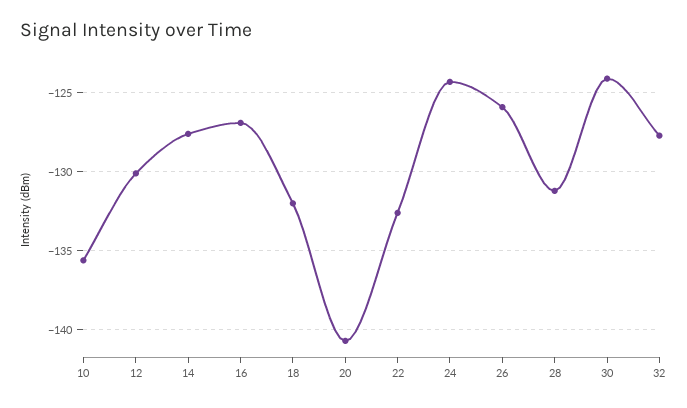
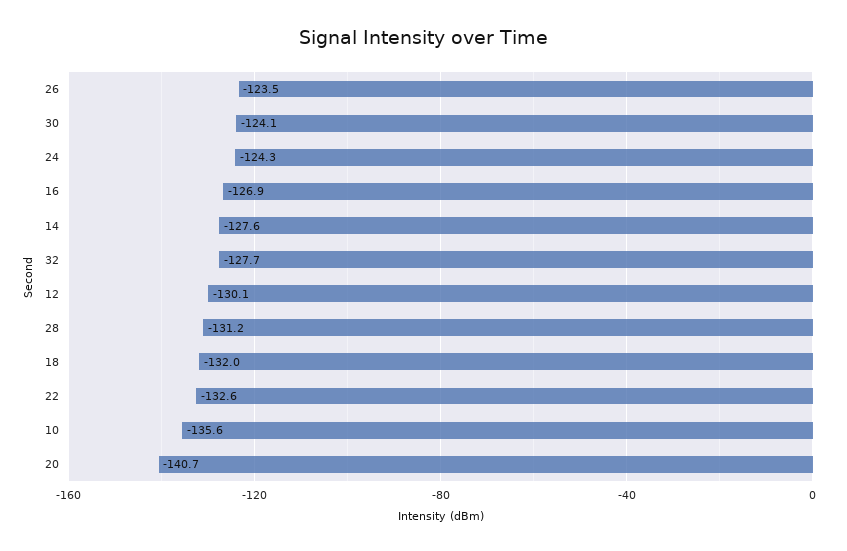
26: -126 -> -123.5

